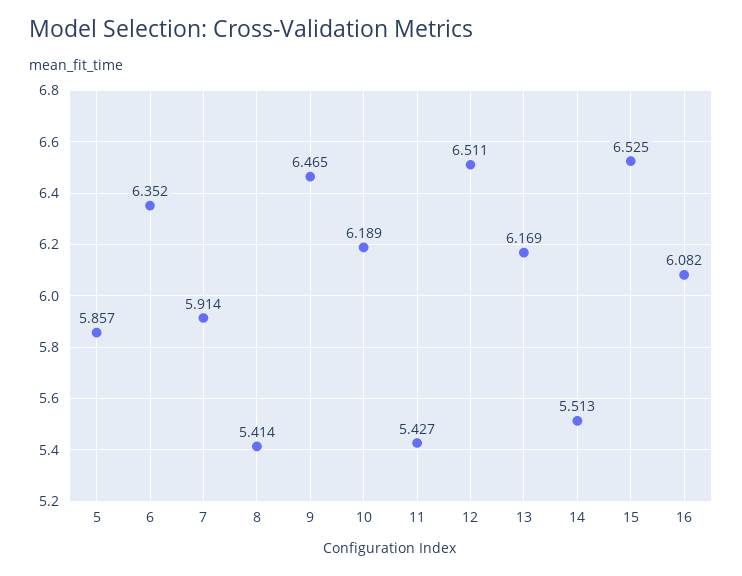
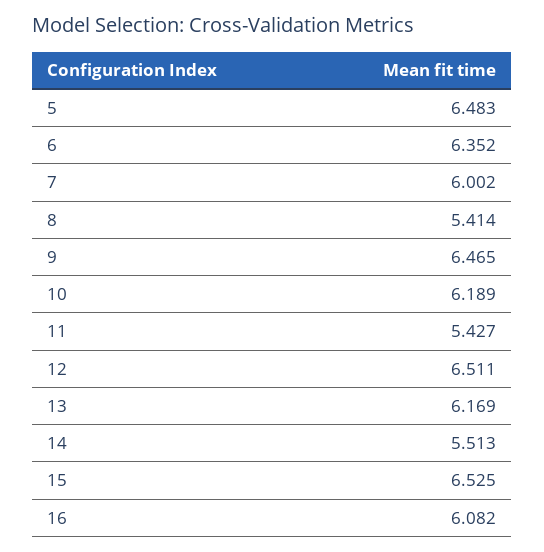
5: 5.857 -> 6.483
7: 5.914 -> 6.002

